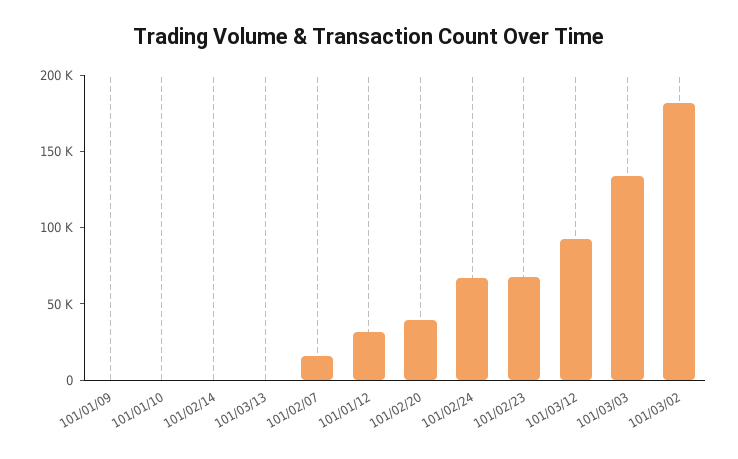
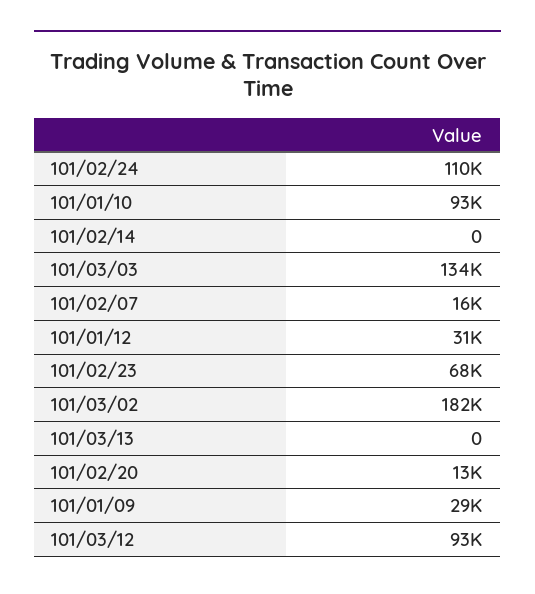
101/01/09: 0 -> 29000
101/01/10: 0 -> 93000
101/02/20: 40000 -> 13000
101/02/24: 70000 -> 110000

